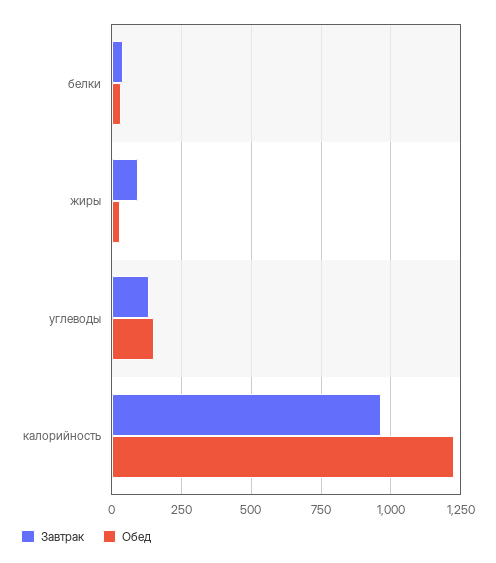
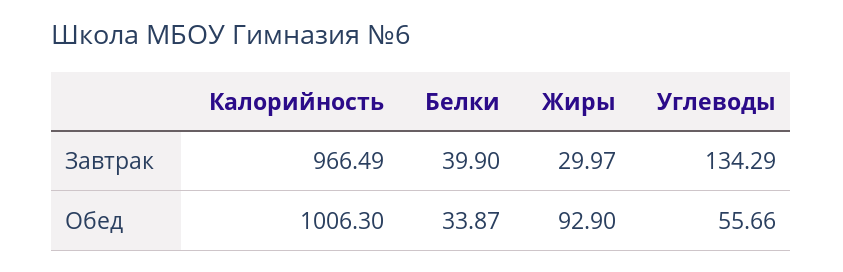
Завтрак, жиры: 100 -> 29.97
Обед, жиры: 25 -> 92.9
Обед, углеводы: 150 -> 55.66
Обед, калорийность: 1225 -> 1006.3

